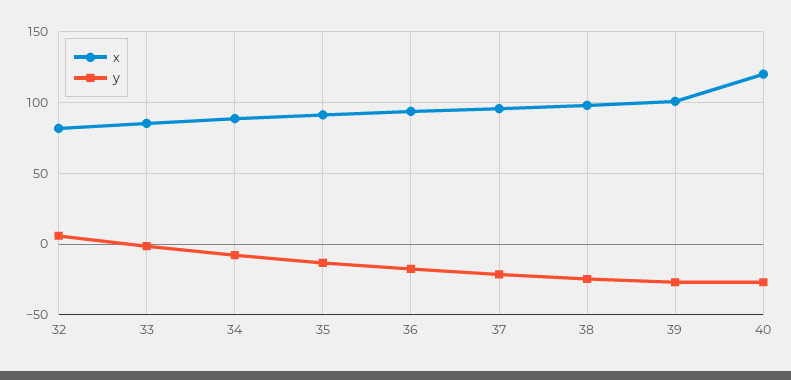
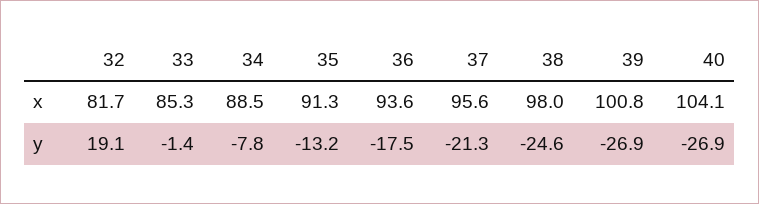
y, 32: 5 -> 19.1
x, 40: 120 -> 104.1

